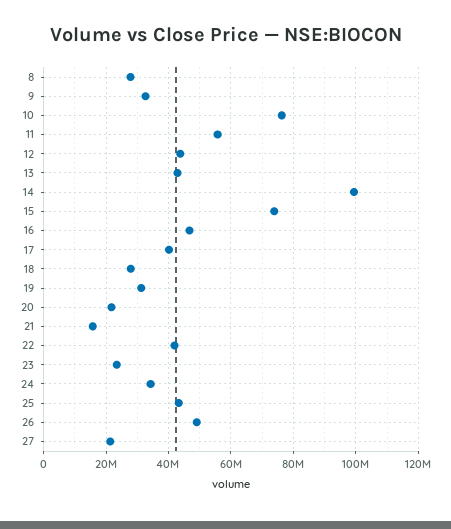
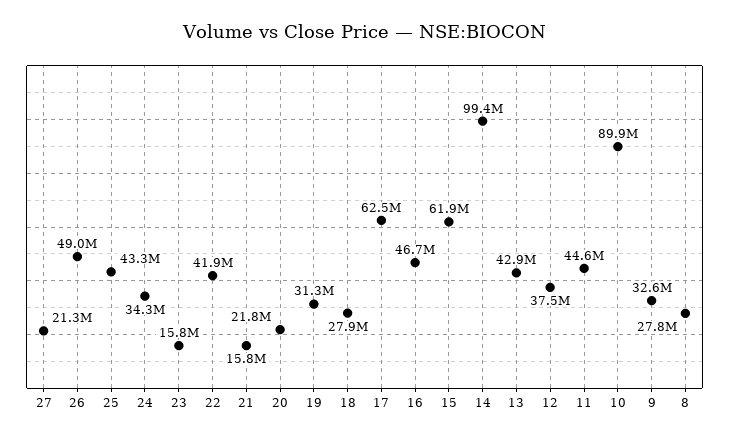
10: 76000000 -> 89900000
11: 56000000 -> 44600000
12: 44000000 -> 37500000
15: 74000000 -> 61900000
17: 40000000 -> 62500000
23: 24000000 -> 15800000

